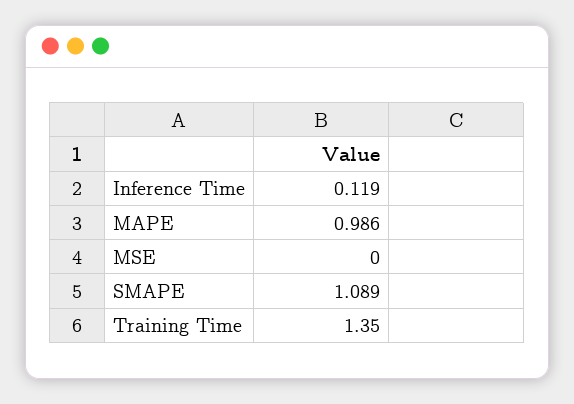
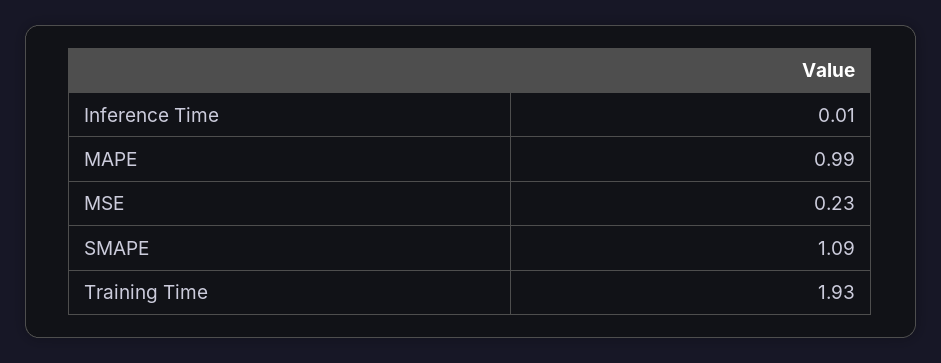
Inference Time: 0.119 -> 0.01
MSE: 0 -> 0.23
Training Time: 1.35 -> 1.93

